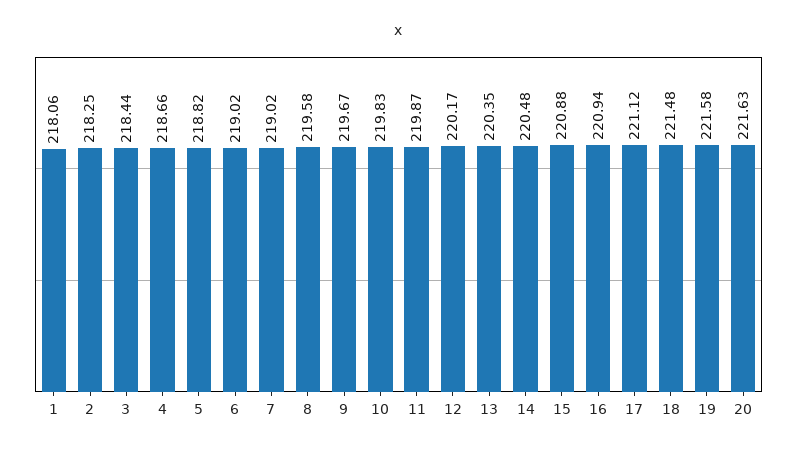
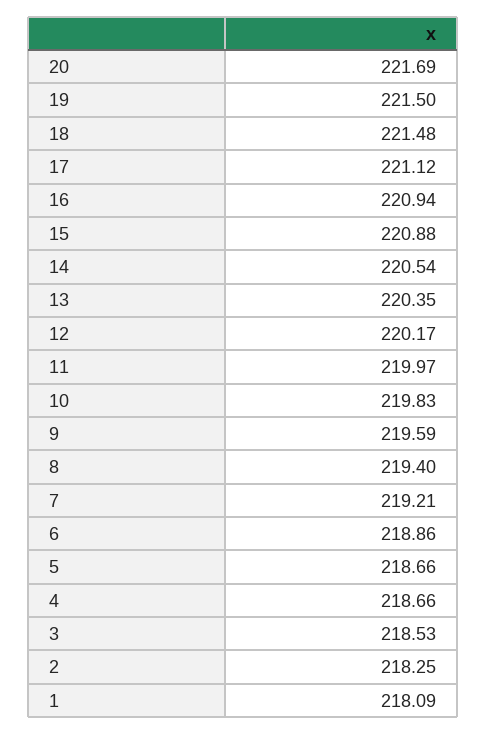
1: 218.06 -> 218.09
3: 218.44 -> 218.53
5: 218.82 -> 218.66
6: 219.02 -> 218.86
7: 219.02 -> 219.21
8: 219.58 -> 219.4
9: 219.67 -> 219.59
11: 219.87 -> 219.97
14: 220.48 -> 220.54
19: 221.58 -> 221.5
20: 221.63 -> 221.69

